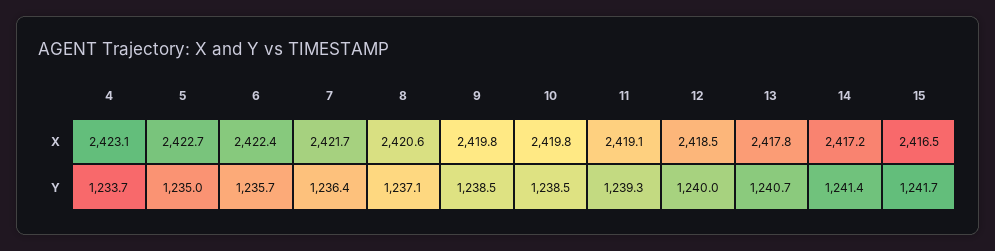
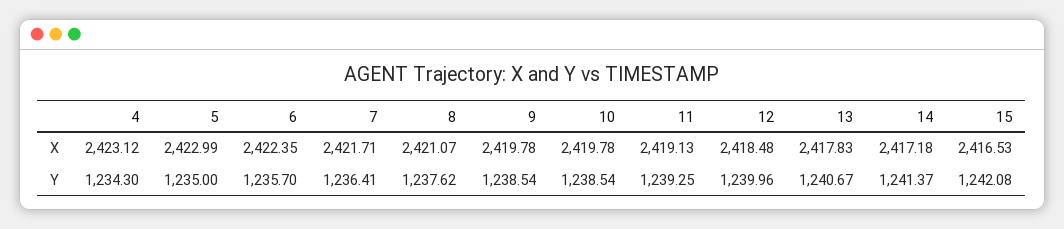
5, X: 2422.7 -> 2422.99
8, X: 2420.6 -> 2421.07
4, Y: 1233.7 -> 1234.3
8, Y: 1237.1 -> 1237.62
15, Y: 1241.7 -> 1242.08

